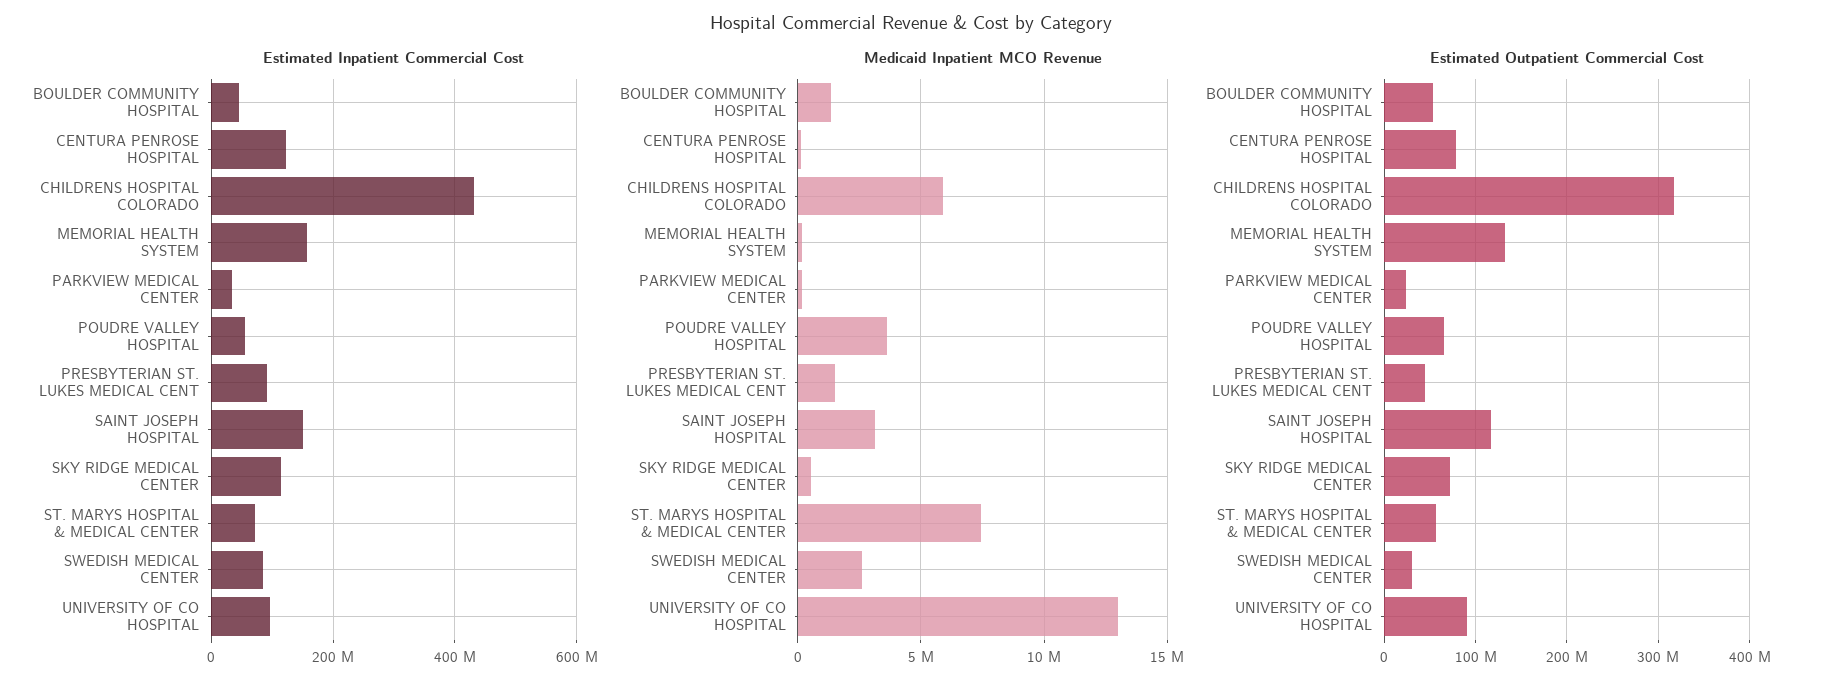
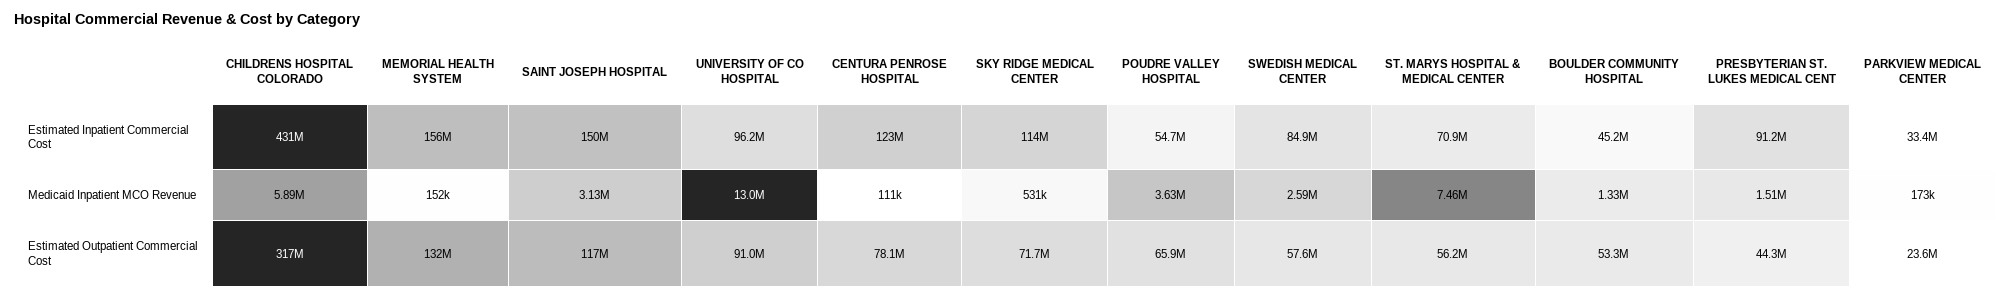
Estimated Outpatient Commercial Cost, SWEDISH MEDICAL CENTER: 30000000 -> 57600000

